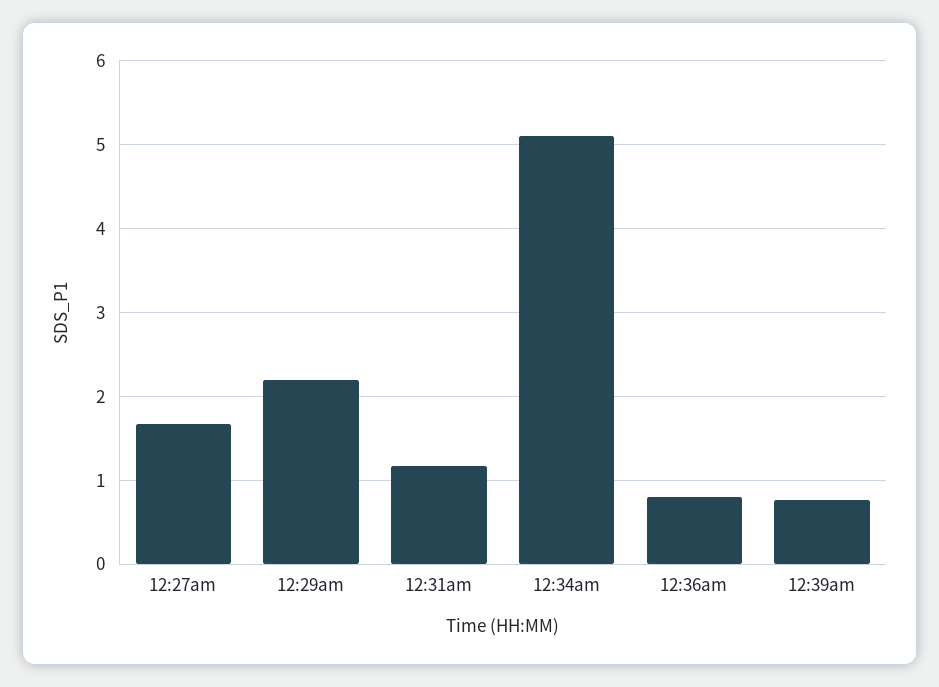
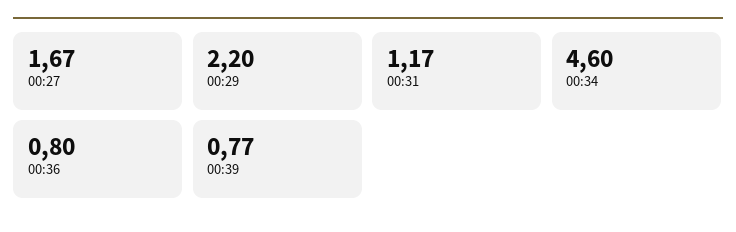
12:34am: 5.1 -> 4.6

